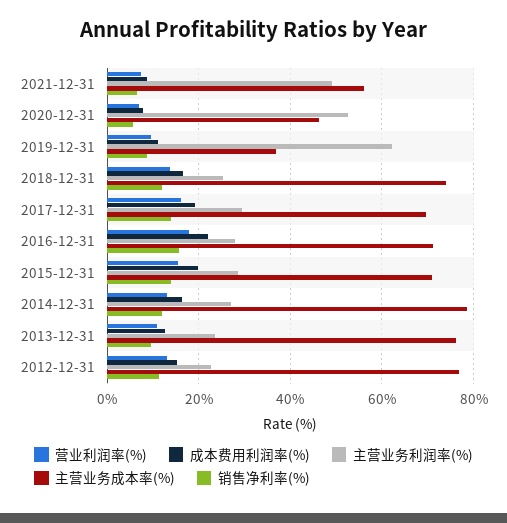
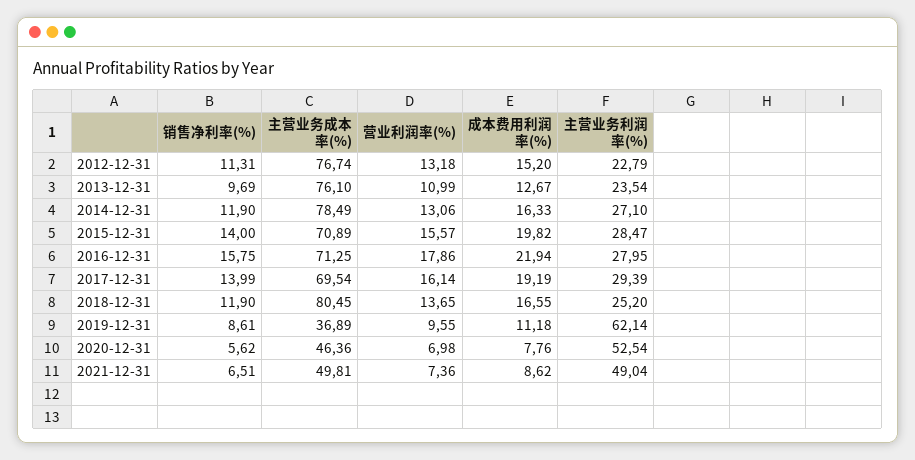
主营业务成本率(%), 2021-12-31: 56 -> 49.81
主营业务成本率(%), 2018-12-31: 74 -> 80.45

